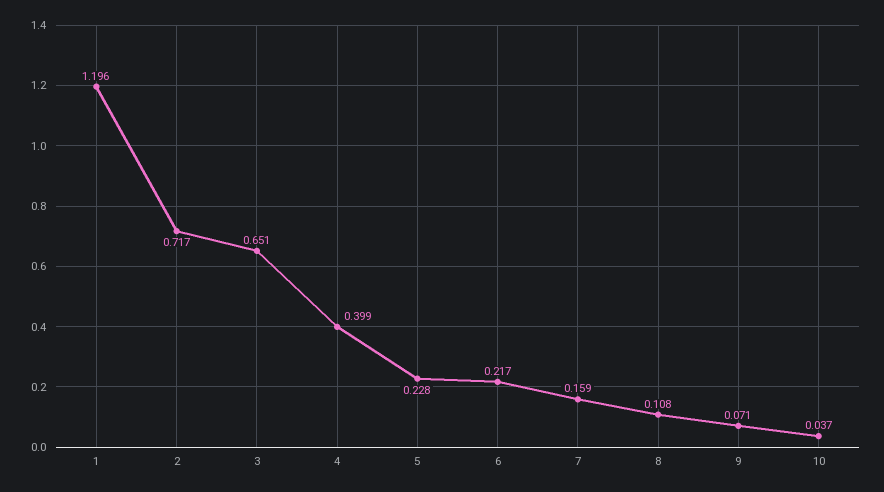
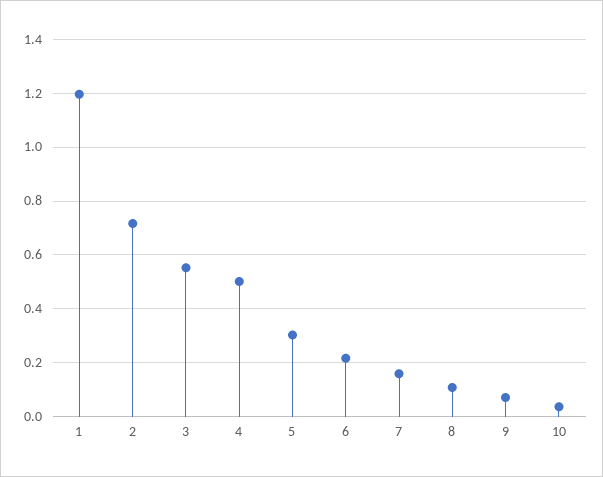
3: 0.651 -> 0.55
4: 0.399 -> 0.5
5: 0.228 -> 0.3

